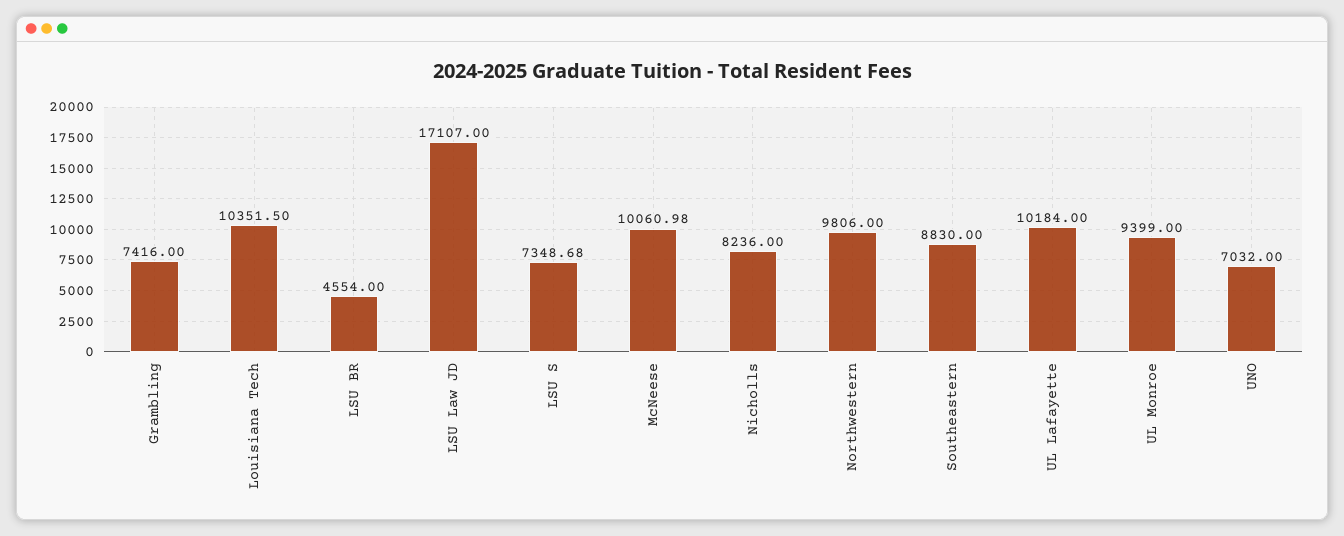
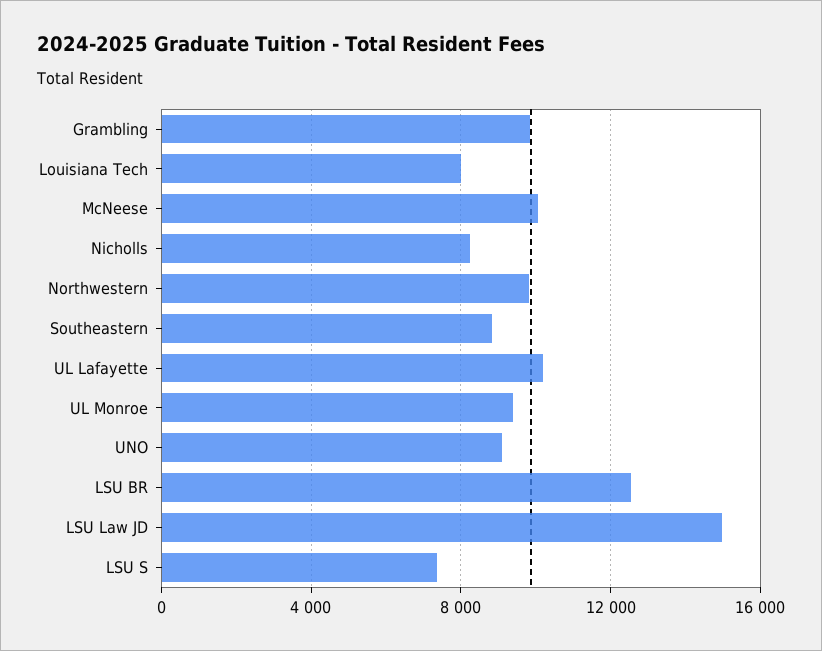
Grambling: 7416 -> 10000
Louisiana Tech: 10351.5 -> 8000
LSU BR: 4554 -> 12500
LSU Law JD: 17107 -> 15000
UNO: 7032 -> 9000

